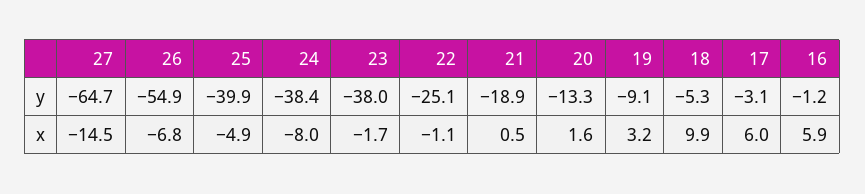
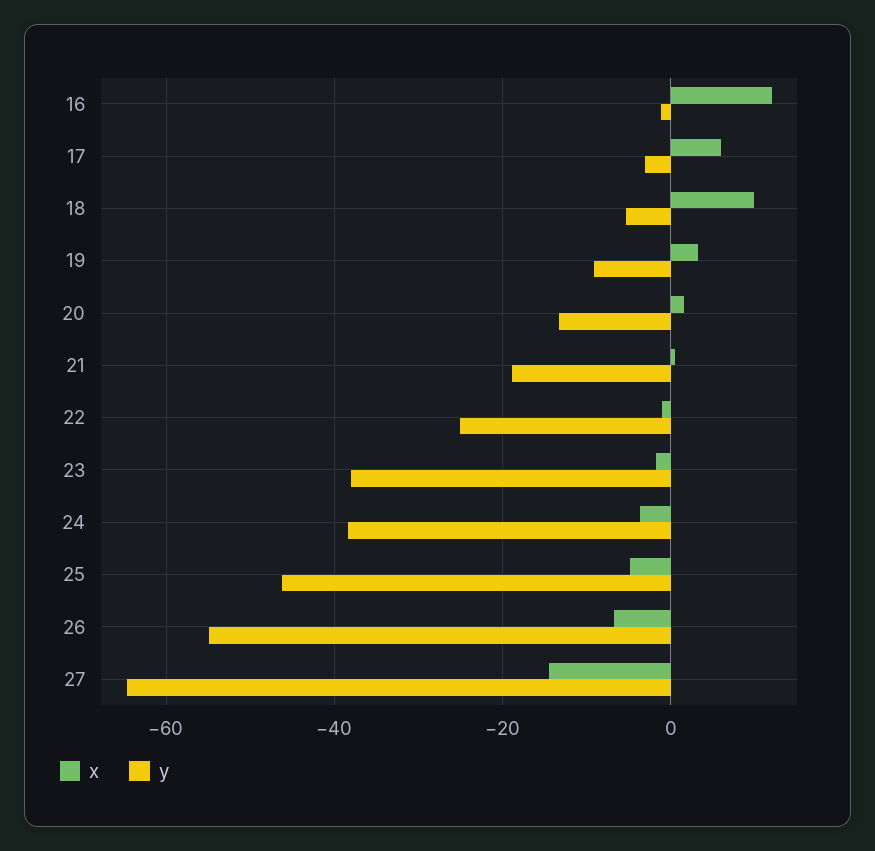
y, 25: -39.9 -> -46
x, 24: -8 -> -4
x, 16: 5.9 -> 12

